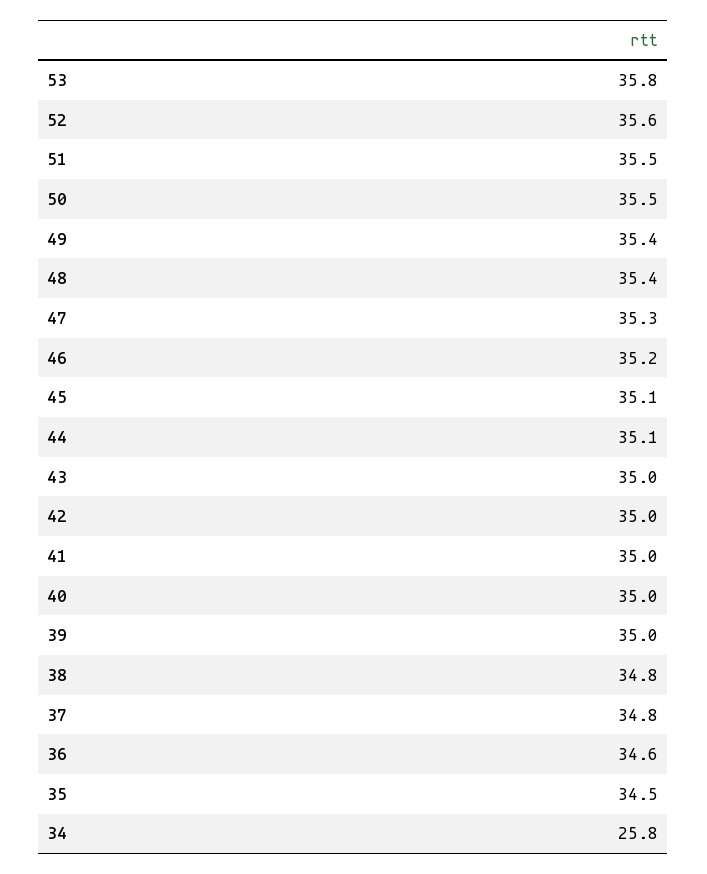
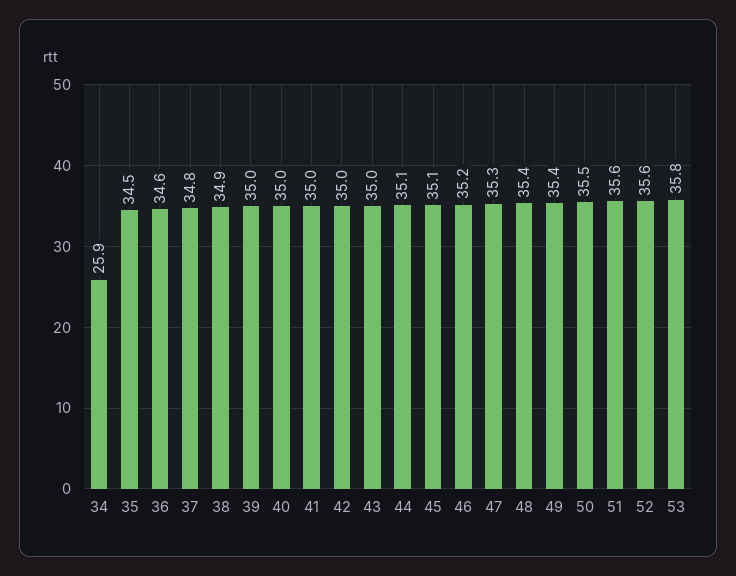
51: 35.5 -> 35.6
38: 34.8 -> 34.9
34: 25.8 -> 25.9

